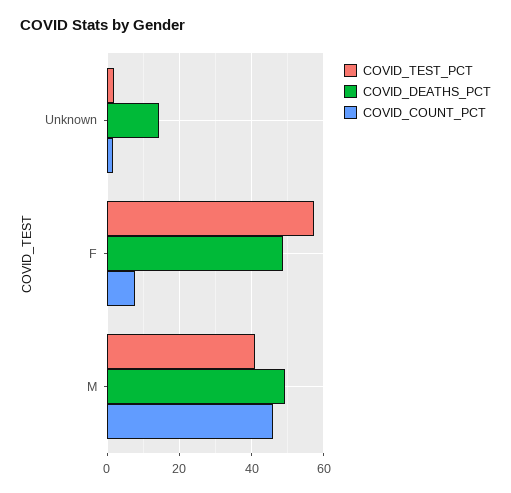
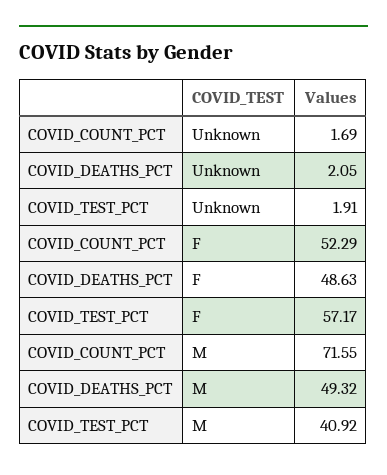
COVID_DEATHS_PCT, Unknown: 14 -> 2.05
COVID_COUNT_PCT, F: 8 -> 52.29
COVID_COUNT_PCT, M: 46 -> 71.55

